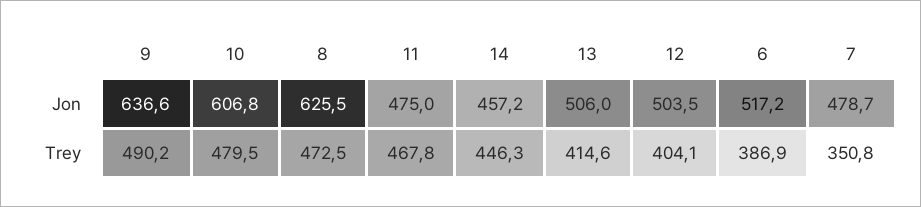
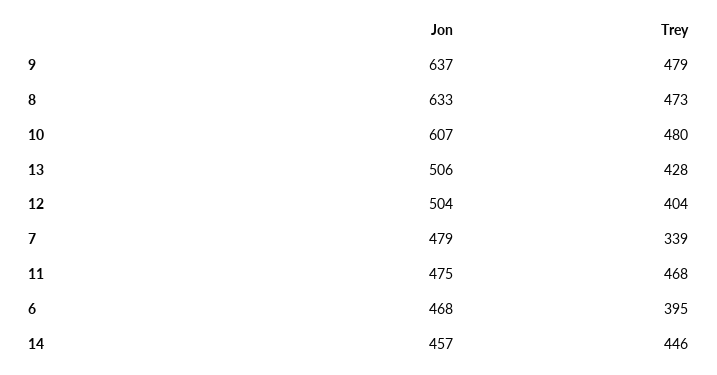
8, Jon: 625.5 -> 633
6, Jon: 517.2 -> 468
9, Trey: 490.2 -> 479
13, Trey: 414.6 -> 428
6, Trey: 386.9 -> 395
7, Trey: 350.8 -> 339

